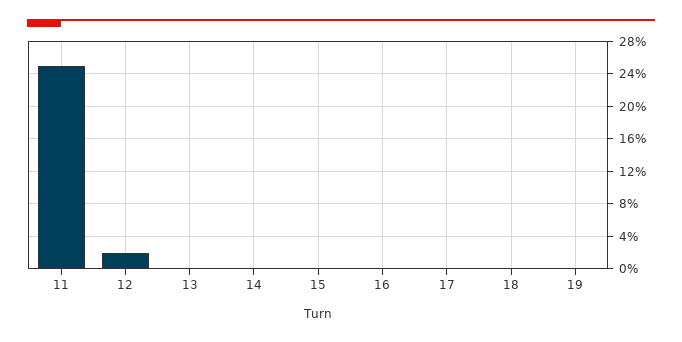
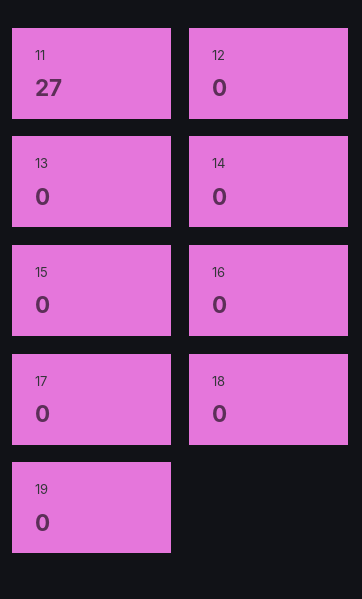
11: 25 -> 27
12: 2 -> 0

